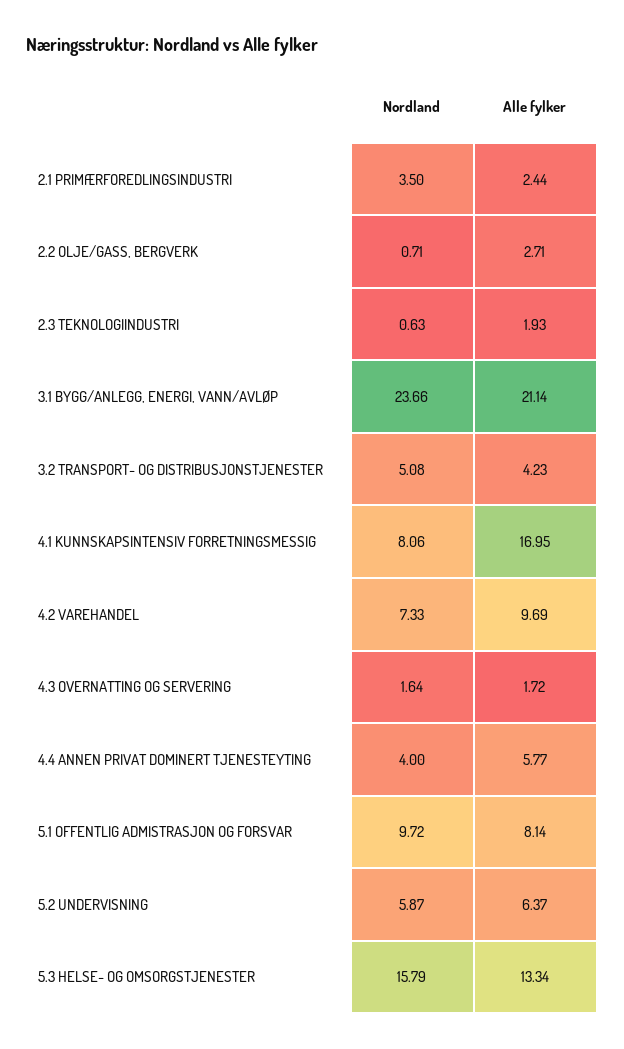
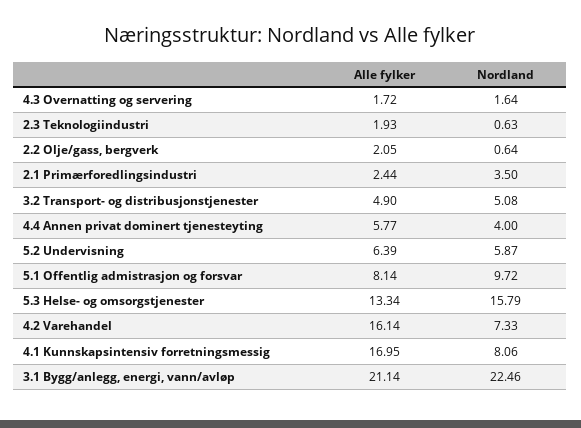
Nordland, 2.2 OLJE/GASS, BERGVERK: 0.71 -> 0.64
Alle fylker, 2.2 OLJE/GASS, BERGVERK: 2.71 -> 2.05
Nordland, 3.1 BYGG/ANLEGG, ENERGI, VANN/AVLØP: 23.66 -> 22.46
Alle fylker, 3.2 TRANSPORT- OG DISTRIBUSJONSTJENESTER: 4.23 -> 4.9
Alle fylker, 4.2 VAREHANDEL: 9.69 -> 16.14
Alle fylker, 5.2 UNDERVISNING: 6.37 -> 6.39

